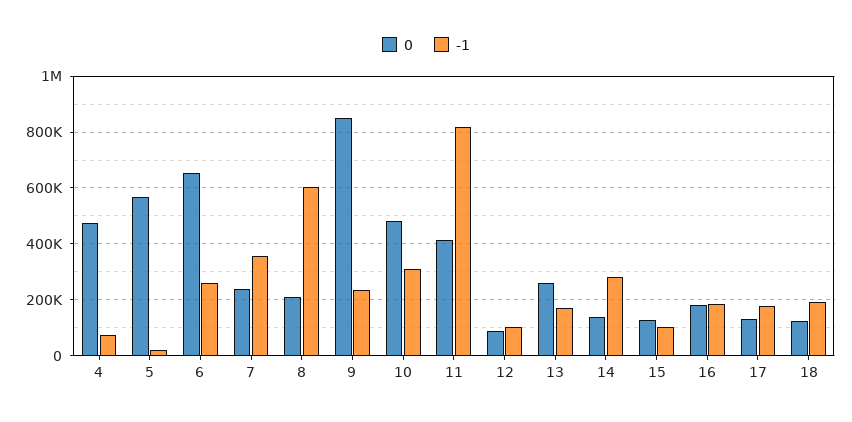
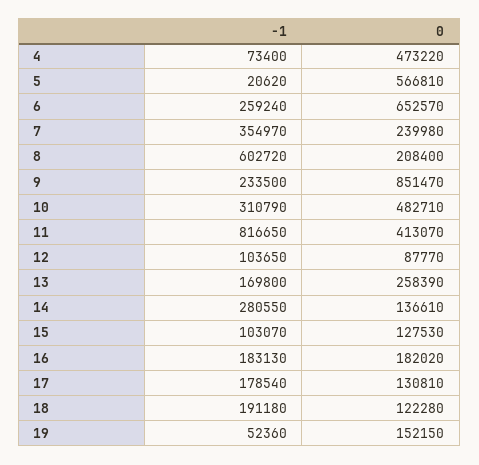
-1, 19: none -> 52360
0, 19: none -> 152150

